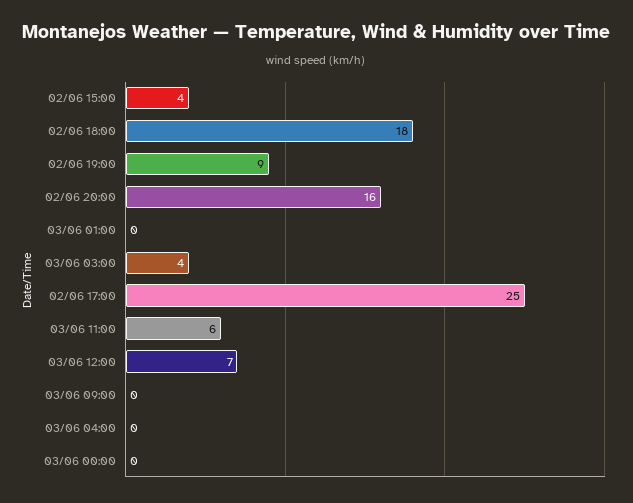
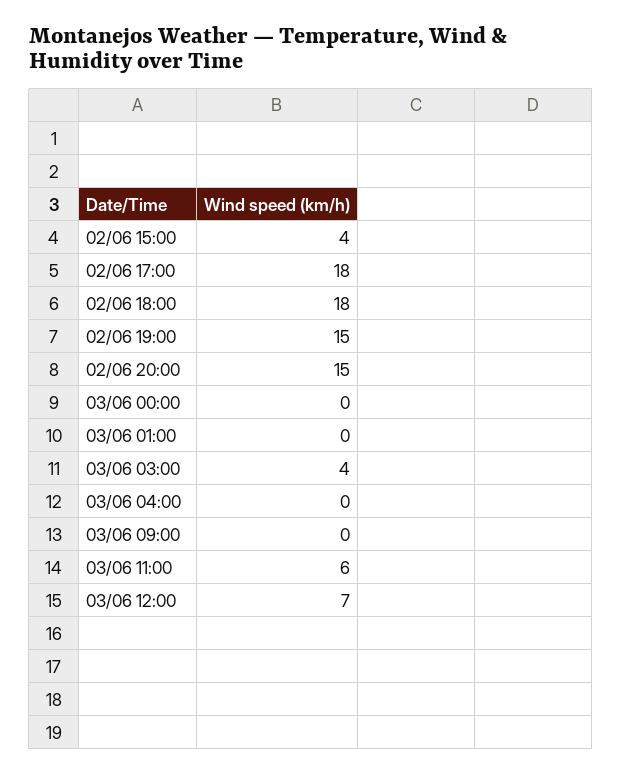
02/06 19:00: 9 -> 15
02/06 20:00: 16 -> 15
02/06 17:00: 25 -> 18

